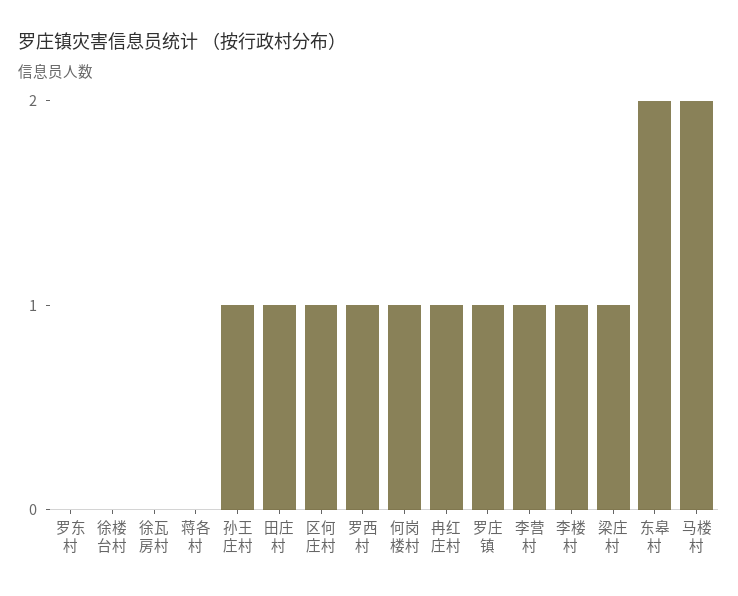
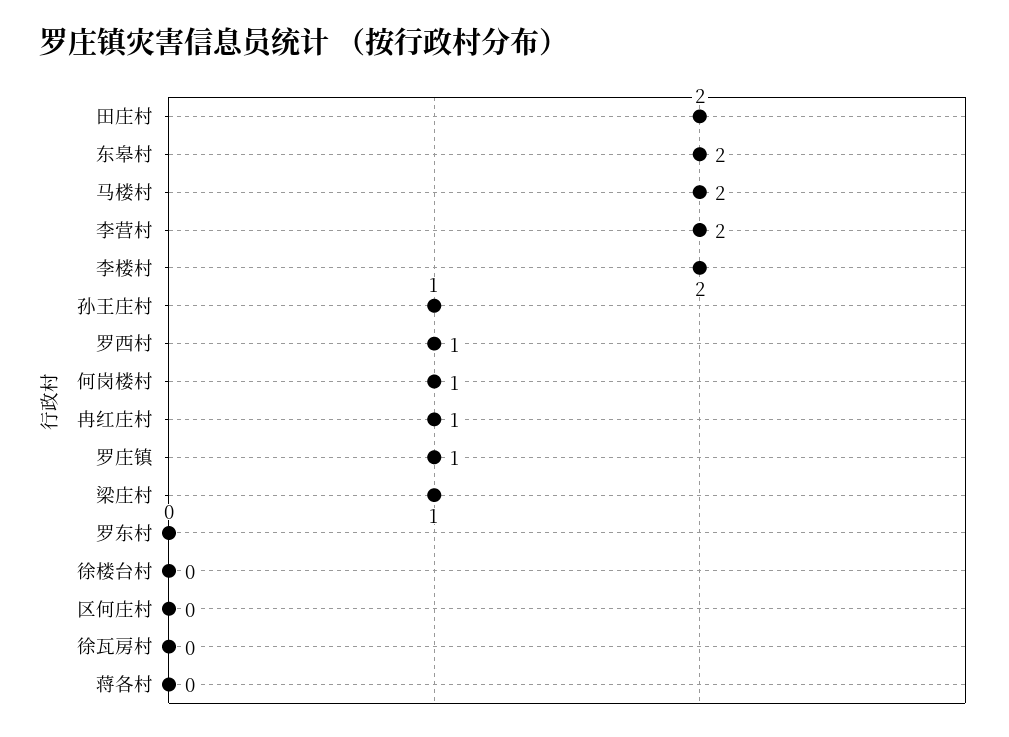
田庄村: 1 -> 2
区何庄村: 1 -> 0
李营村: 1 -> 2
李楼村: 1 -> 2

